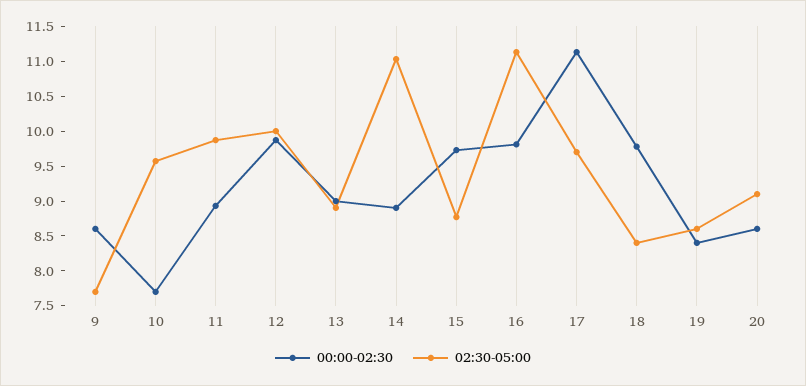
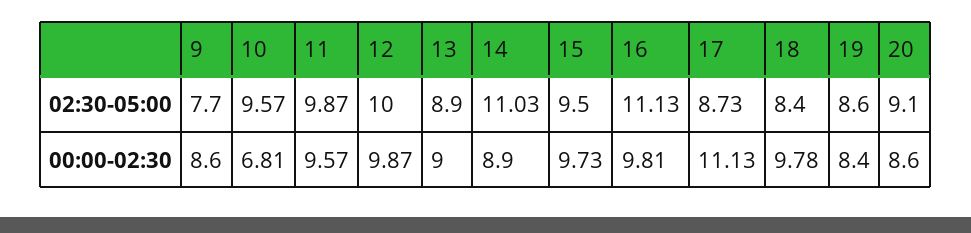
00:00-02:30, 10: 7.75 -> 6.81
00:00-02:30, 11: 9 -> 9.57
02:30-05:00, 15: 8.75 -> 9.5
02:30-05:00, 17: 9.75 -> 8.73

